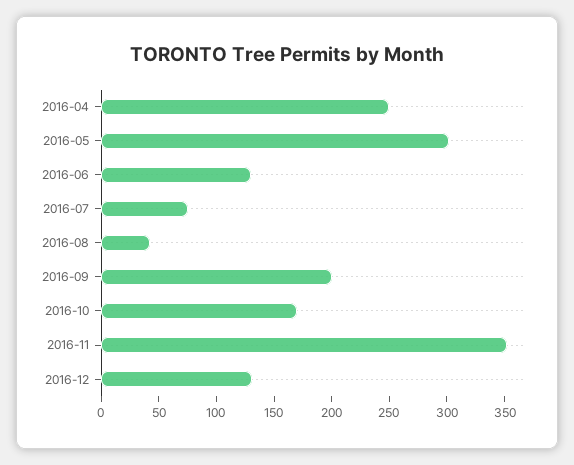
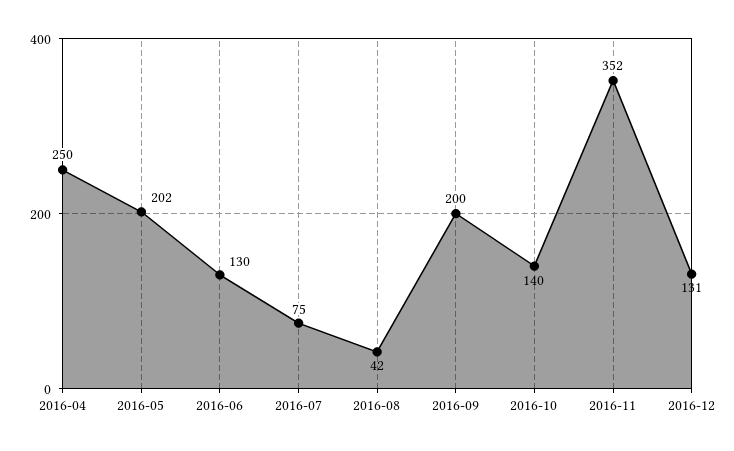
2016-05: 300 -> 202
2016-10: 170 -> 140

